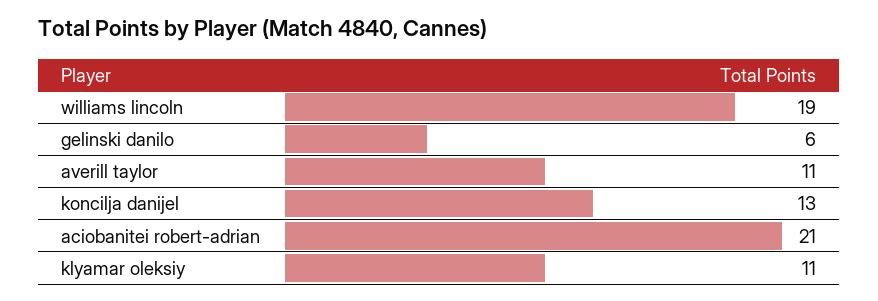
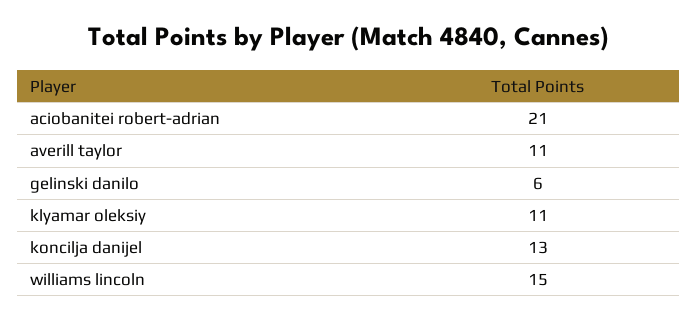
williams lincoln: 19 -> 15

